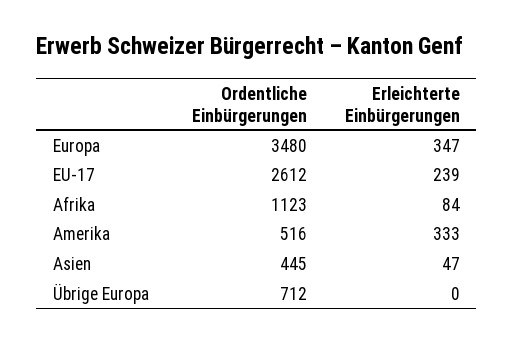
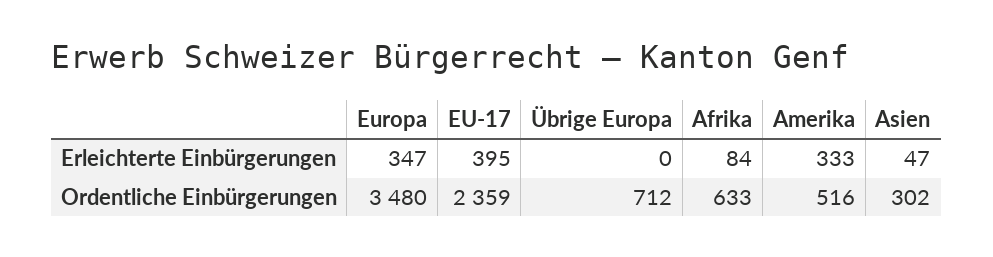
Ordentliche Einbürgerungen, EU-17: 2612 -> 2359
Erleichterte Einbürgerungen, EU-17: 239 -> 395
Ordentliche Einbürgerungen, Afrika: 1123 -> 633
Ordentliche Einbürgerungen, Asien: 445 -> 302

